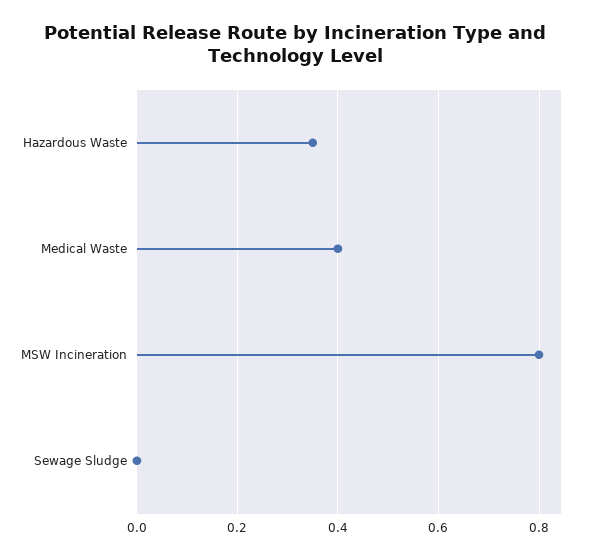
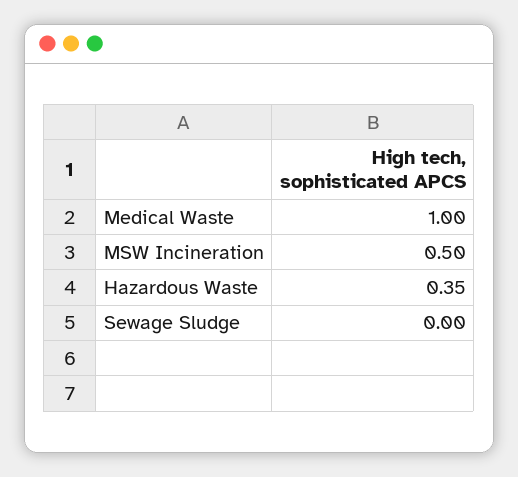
Medical Waste: 0.4 -> 1
MSW Incineration: 0.8 -> 0.5

